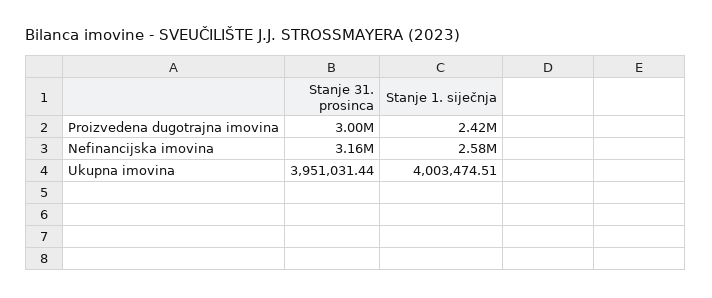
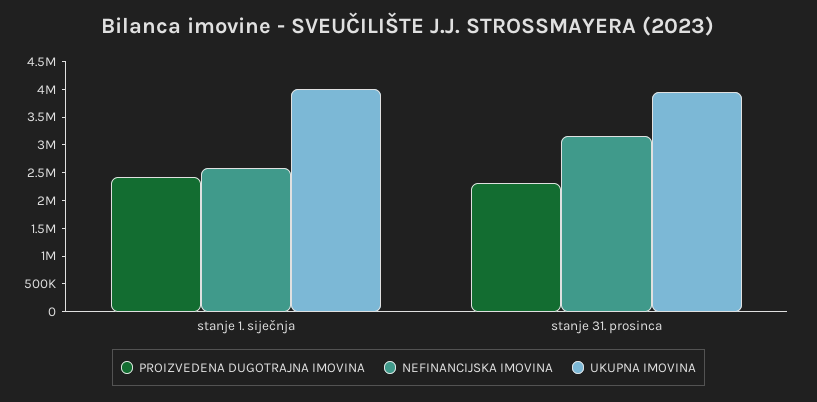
Proizvedena dugotrajna imovina, Stanje 31. prosinca: 3000000 -> 2250000

